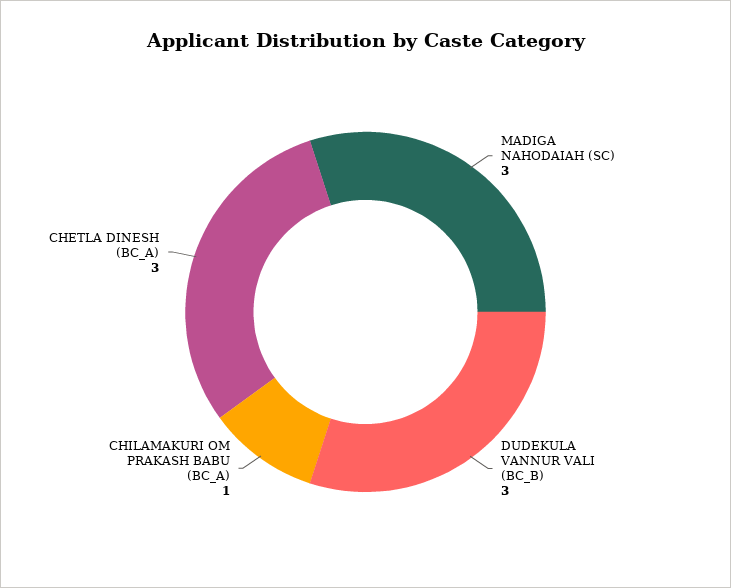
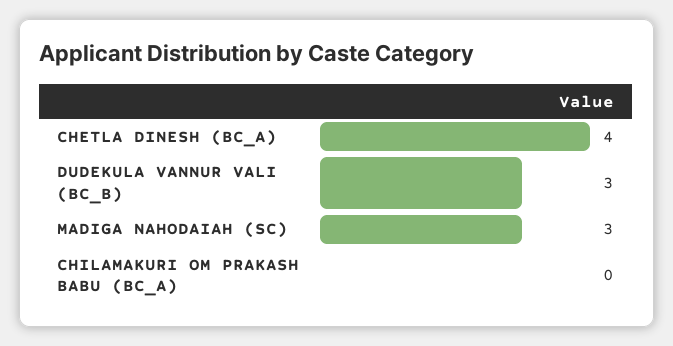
CHILAMAKURI OM PRAKASH BABU (BC_A): 1 -> 0
CHETLA DINESH (BC_A): 3 -> 4

